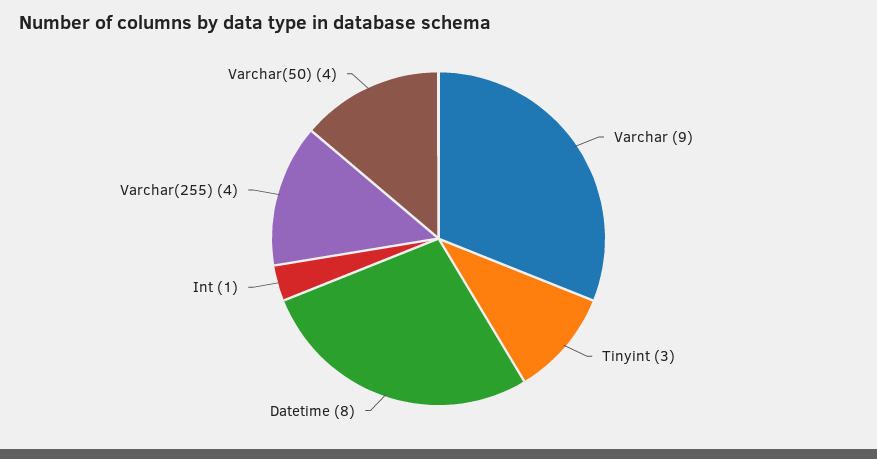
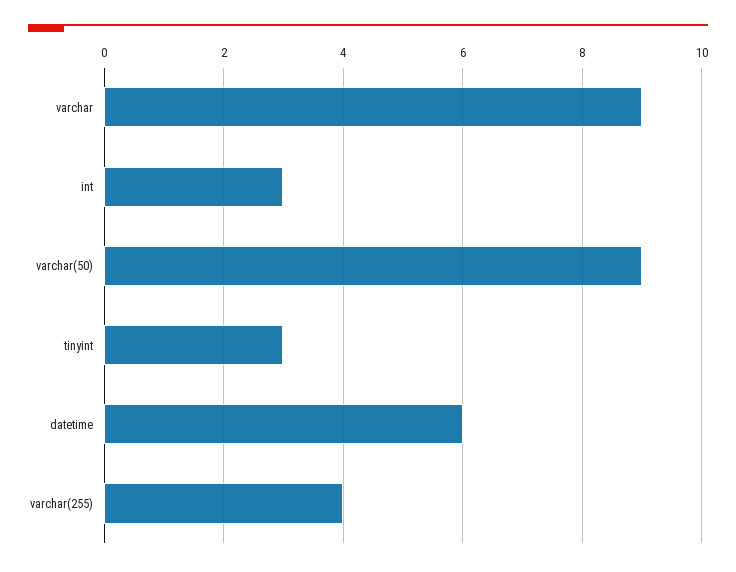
Datetime: 8 -> 6
Int: 1 -> 3
Varchar(50): 4 -> 9

